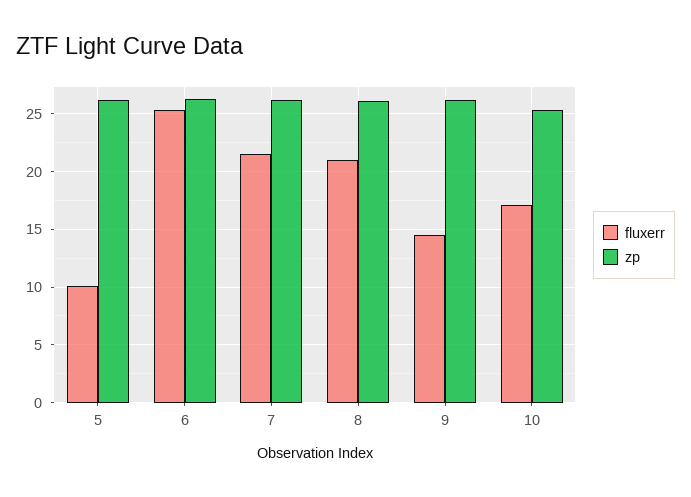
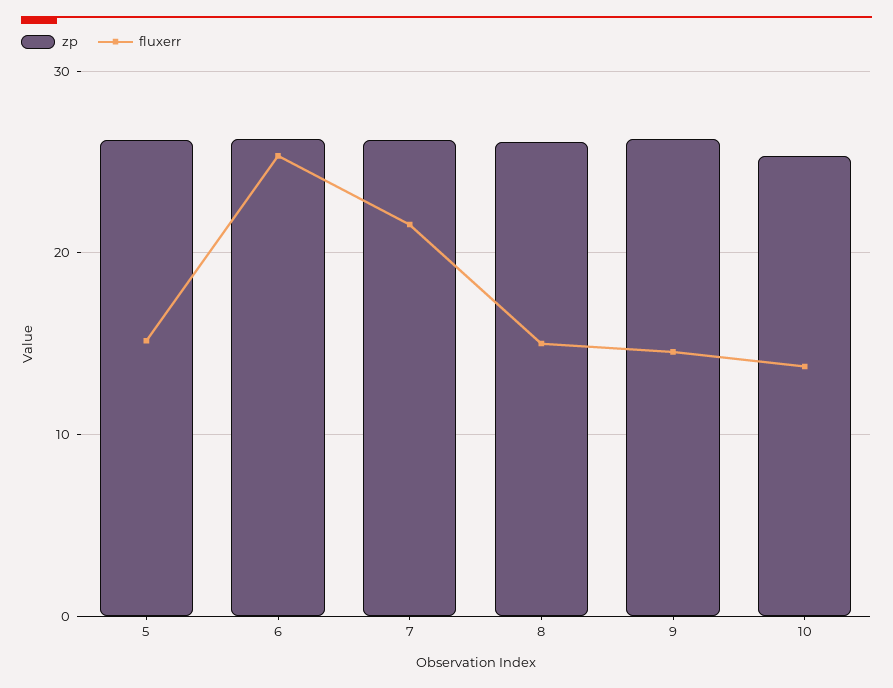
fluxerr, 5: 10 -> 15
fluxerr, 8: 21 -> 15
fluxerr, 10: 17 -> 14

